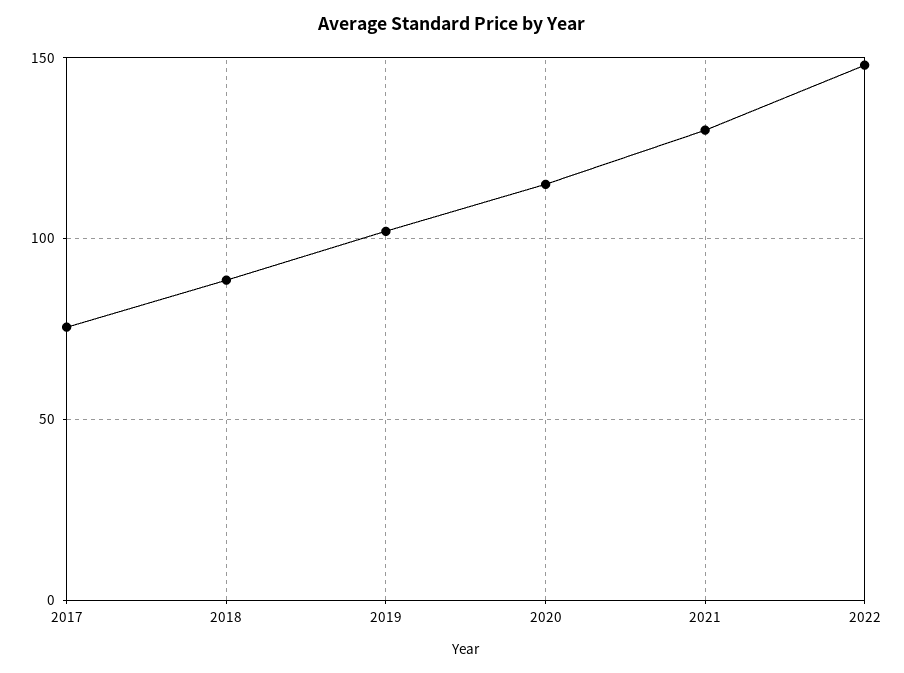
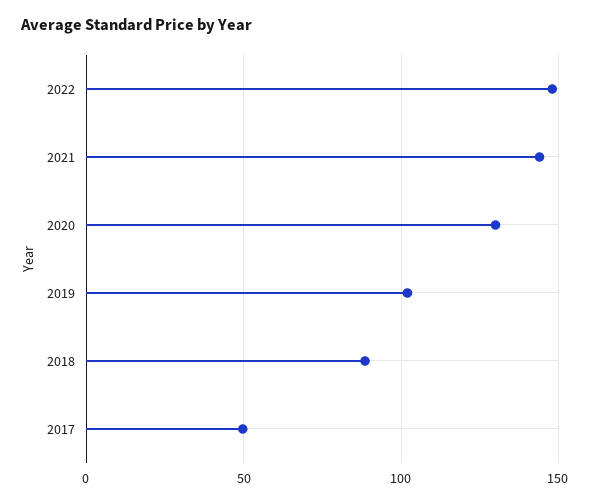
2017: 75 -> 50
2020: 115 -> 130
2021: 130 -> 145

